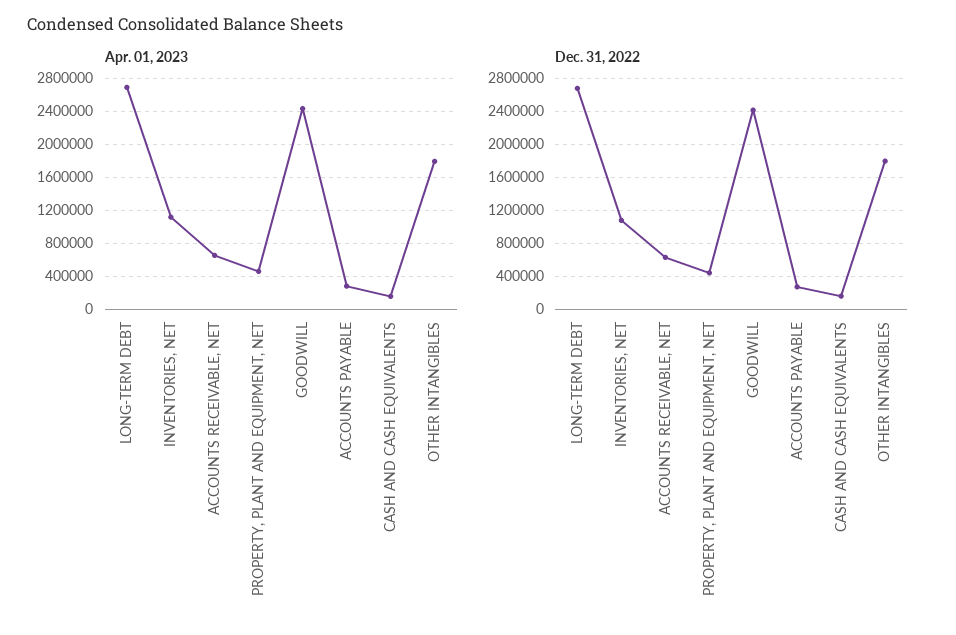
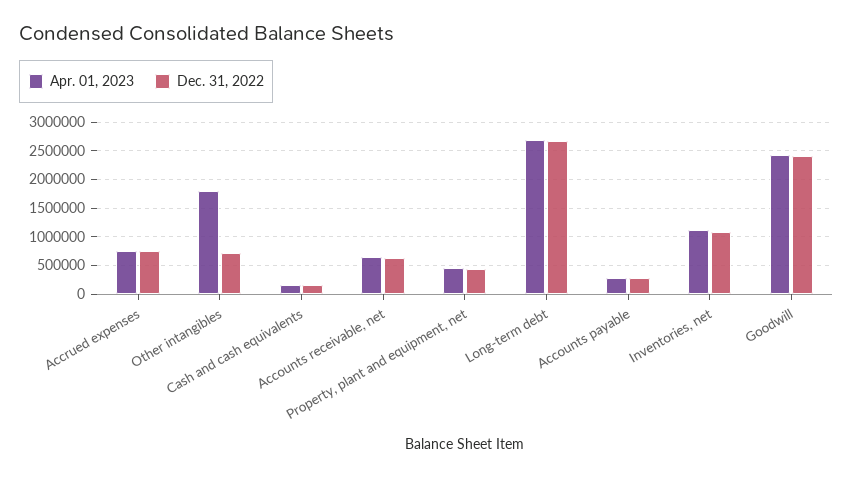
Dec. 31, 2022, OTHER INTANGIBLES: 1800000 -> 750000
Apr. 01, 2023, Accrued expenses: none -> 750000
Dec. 31, 2022, Accrued expenses: none -> 750000

